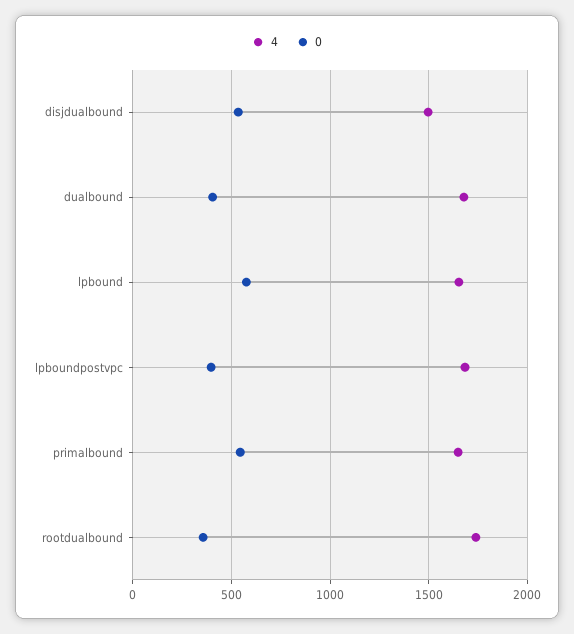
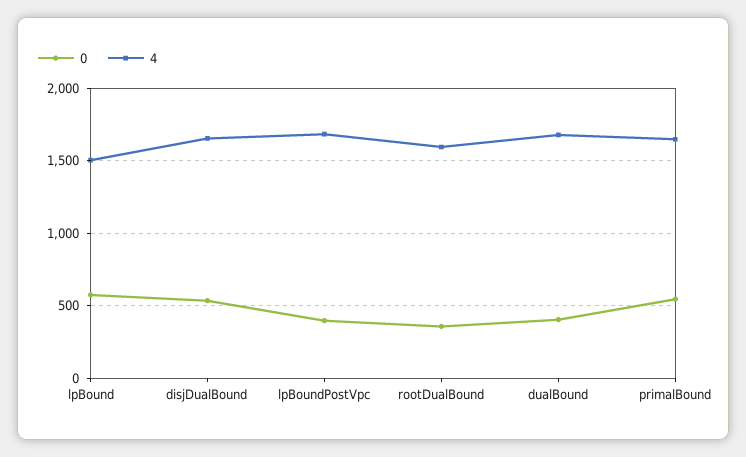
4, disjdualbound: 1500 -> 1650
4, lpbound: 1650 -> 1500
4, rootdualbound: 1750 -> 1600

